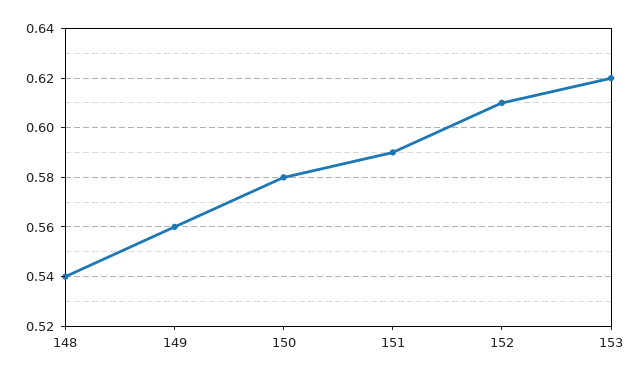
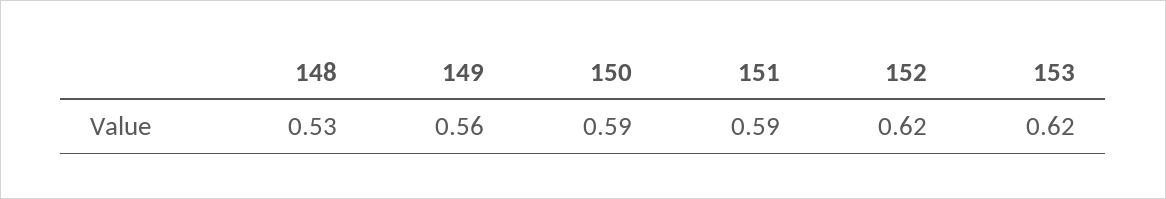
148: 0.54 -> 0.53
150: 0.58 -> 0.59
152: 0.61 -> 0.62

